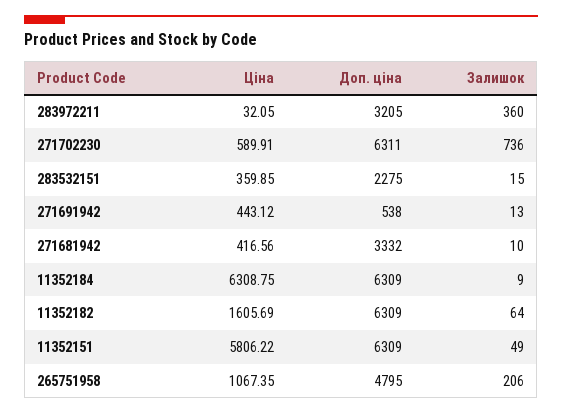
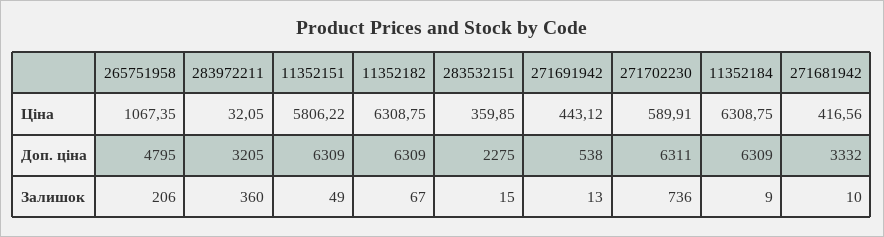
Ціна, 11352182: 1605.69 -> 6308.75
Залишок, 11352182: 64 -> 67

